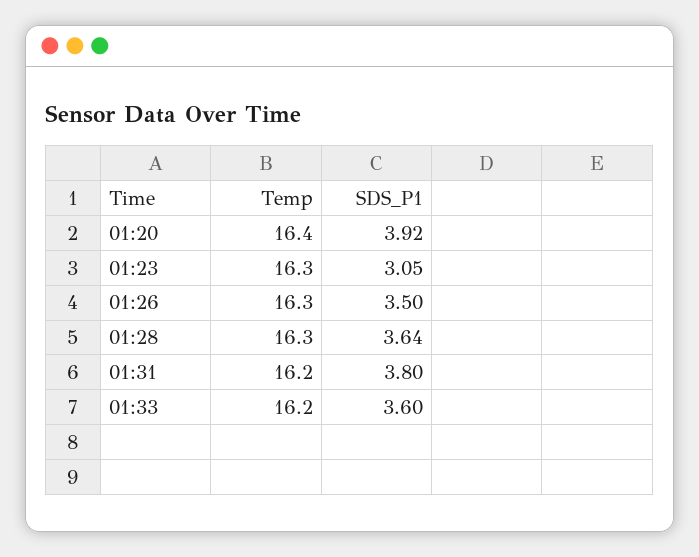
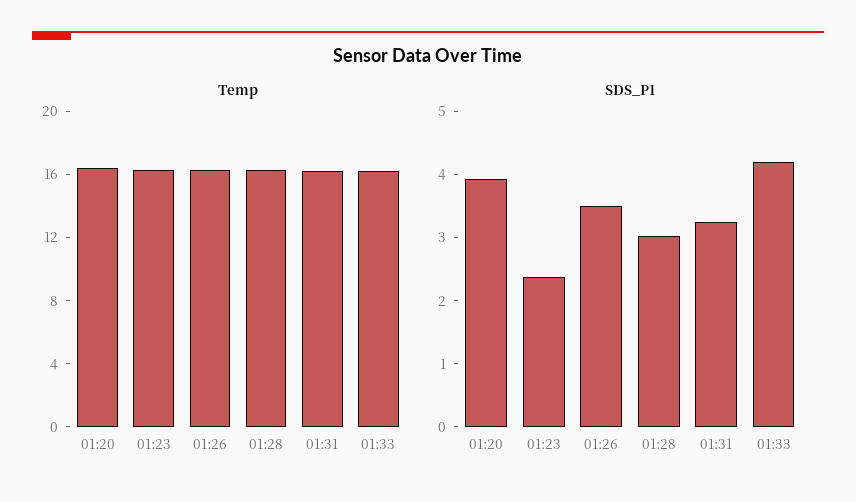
SDS_P1, 01:23: 3.05 -> 2.4
SDS_P1, 01:28: 3.64 -> 3
SDS_P1, 01:31: 3.8 -> 3.2
SDS_P1, 01:33: 3.6 -> 4.2

